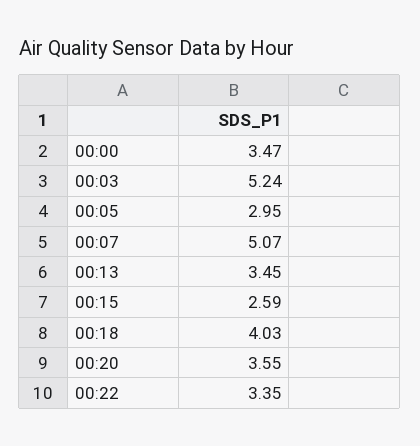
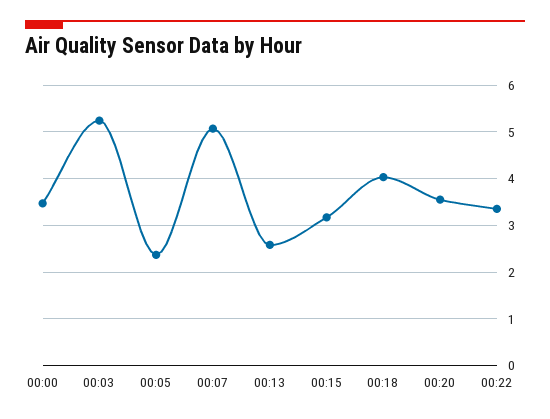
00:05: 2.95 -> 2.4
00:13: 3.45 -> 2.6
00:15: 2.59 -> 3.2

